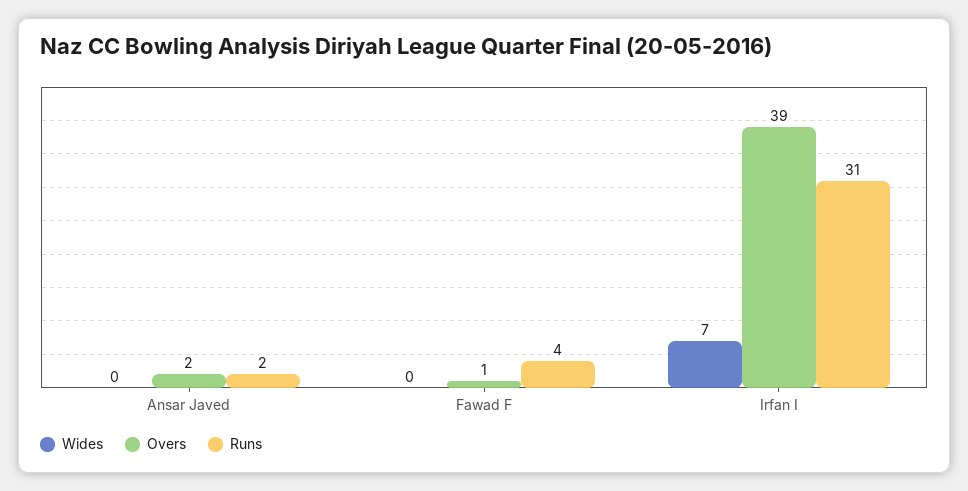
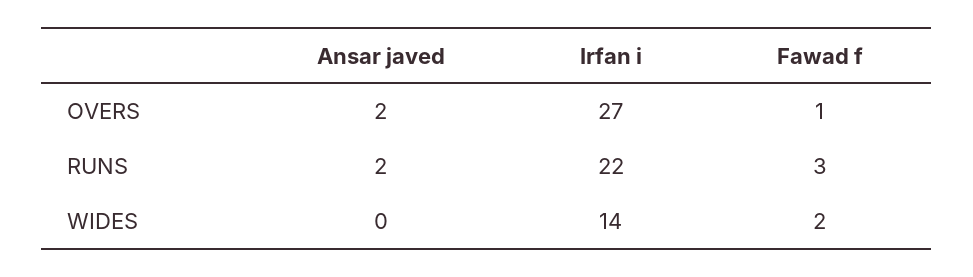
Wides, Fawad F: 0 -> 2
Runs, Fawad F: 4 -> 3
Wides, Irfan I: 7 -> 14
Overs, Irfan I: 39 -> 27
Runs, Irfan I: 31 -> 22

